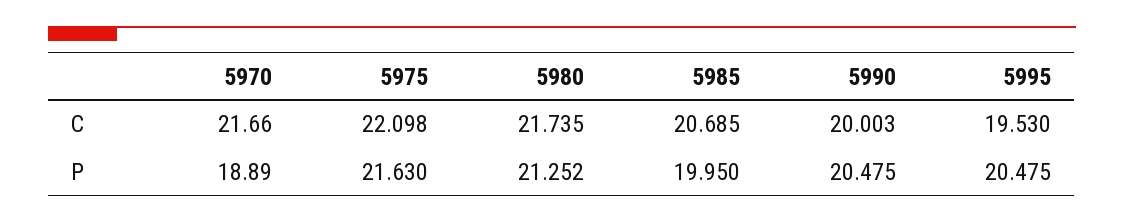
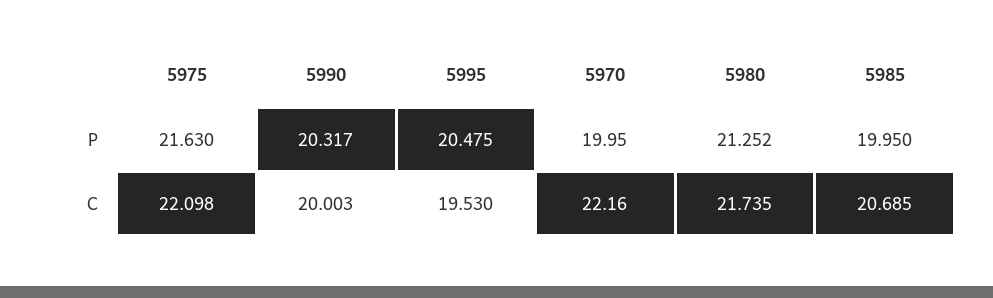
5970, C: 21.66 -> 22.16
5970, P: 18.89 -> 19.95
5990, P: 20.475 -> 20.317

